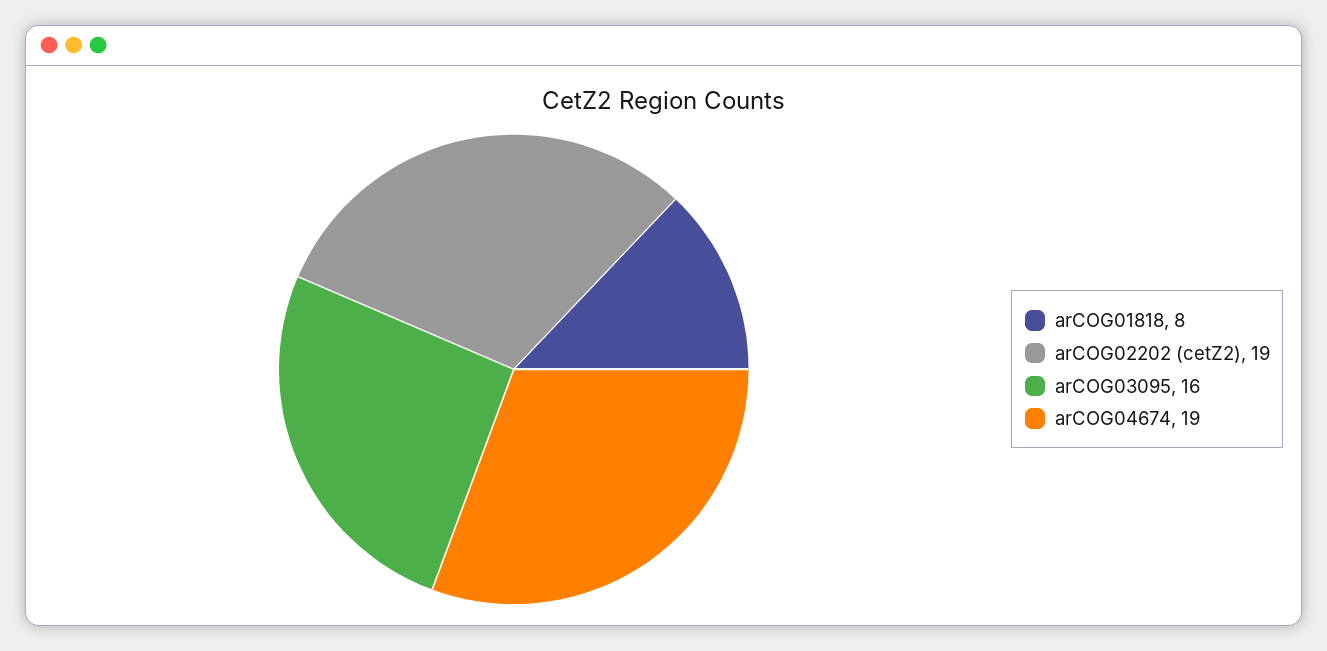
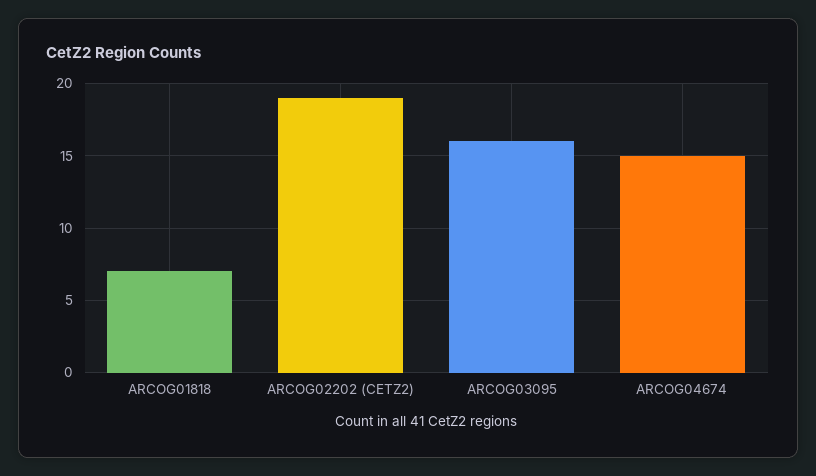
arCOG01818: 8 -> 7
arCOG04674: 19 -> 15

